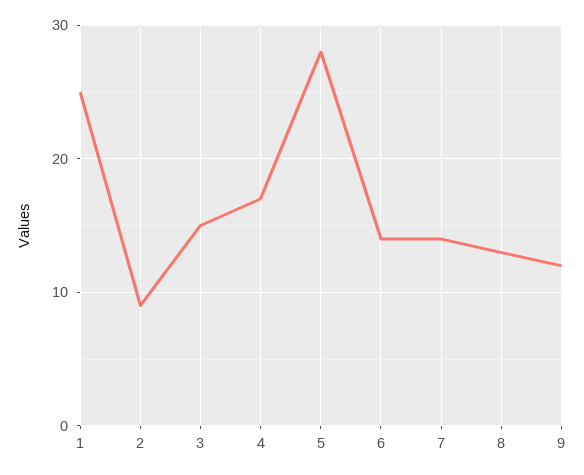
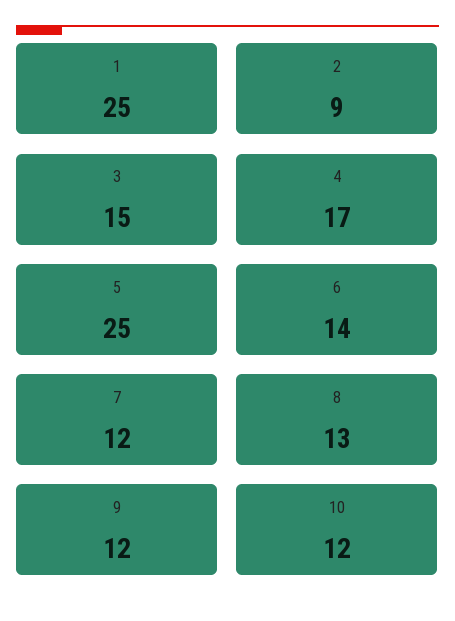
5: 28 -> 25
7: 14 -> 12
10: none -> 12

